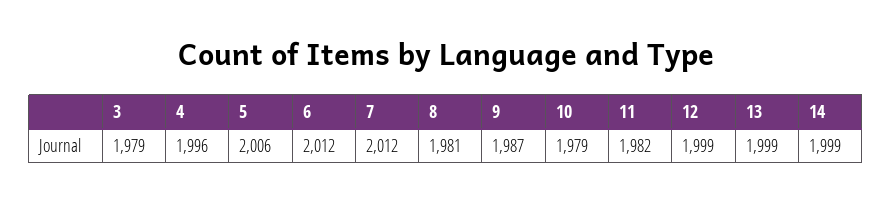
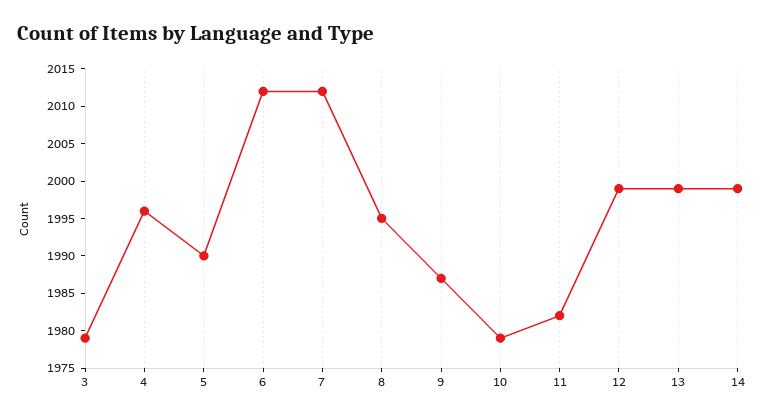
5: 2006 -> 1990
8: 1981 -> 1995

